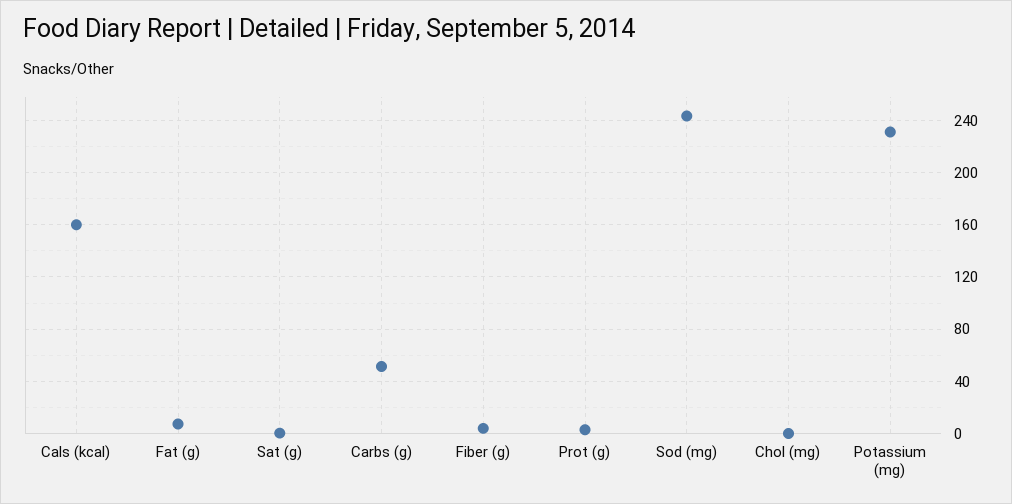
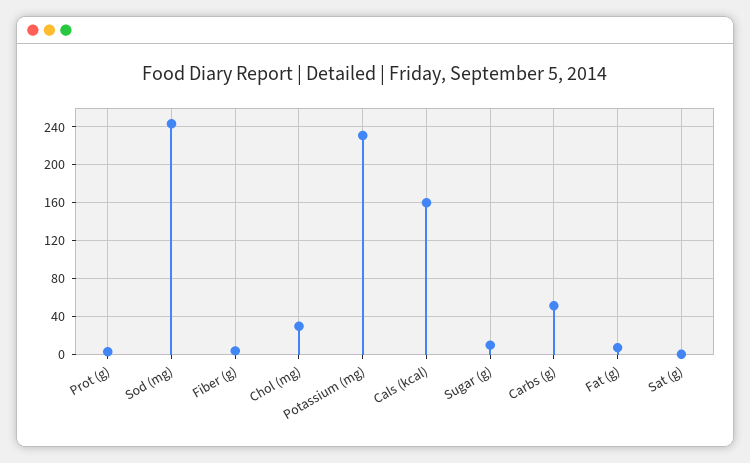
Chol (mg): 0 -> 30
Sugar (g): none -> 10

